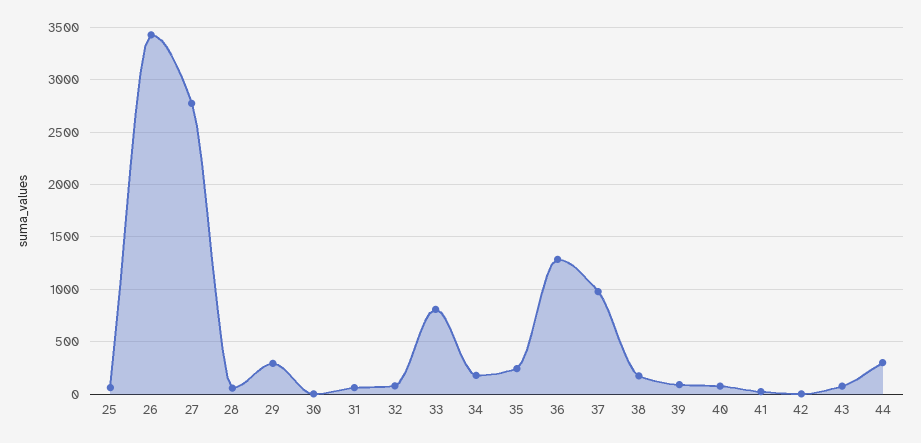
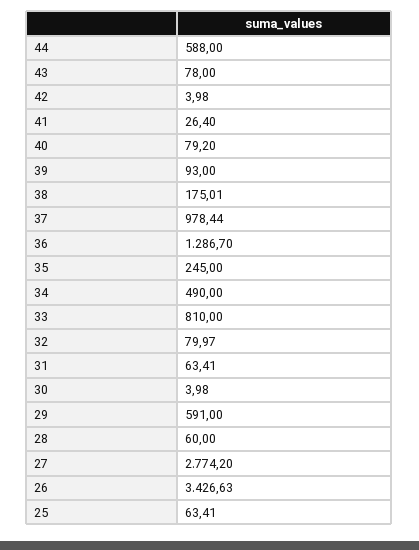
29: 300 -> 591
34: 200 -> 490
44: 300 -> 588

